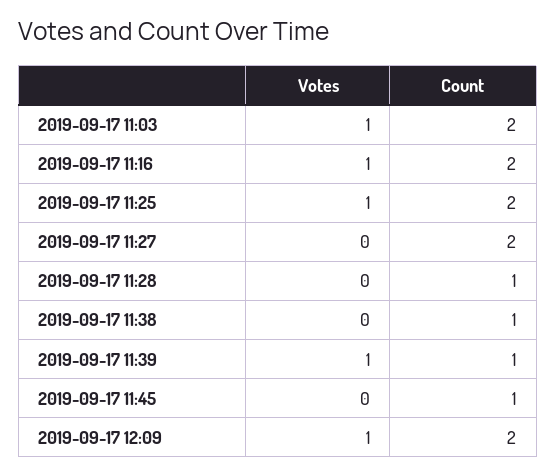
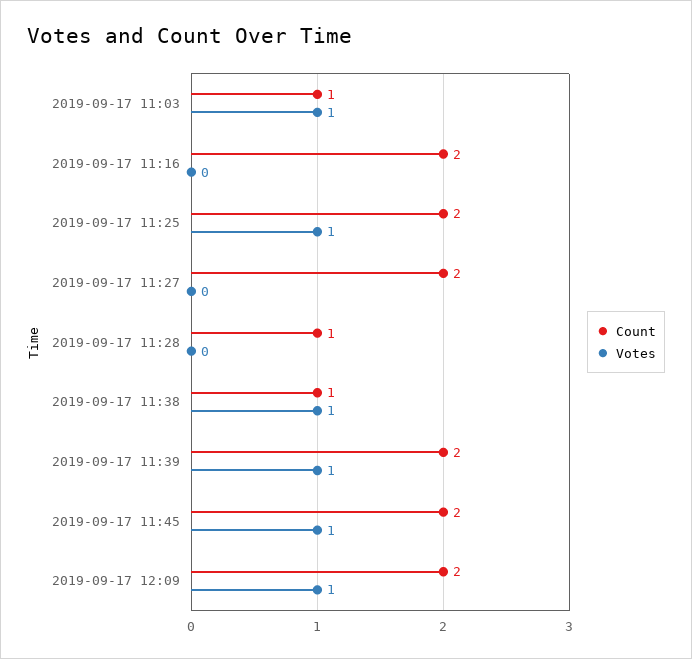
Count, 2019-09-17 11:03: 2 -> 1
Votes, 2019-09-17 11:16: 1 -> 0
Votes, 2019-09-17 11:38: 0 -> 1
Count, 2019-09-17 11:39: 1 -> 2
Votes, 2019-09-17 11:45: 0 -> 1
Count, 2019-09-17 11:45: 1 -> 2

